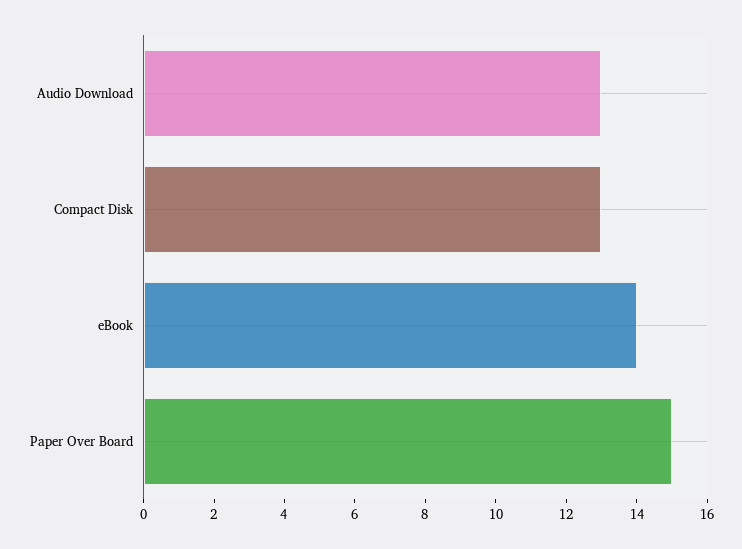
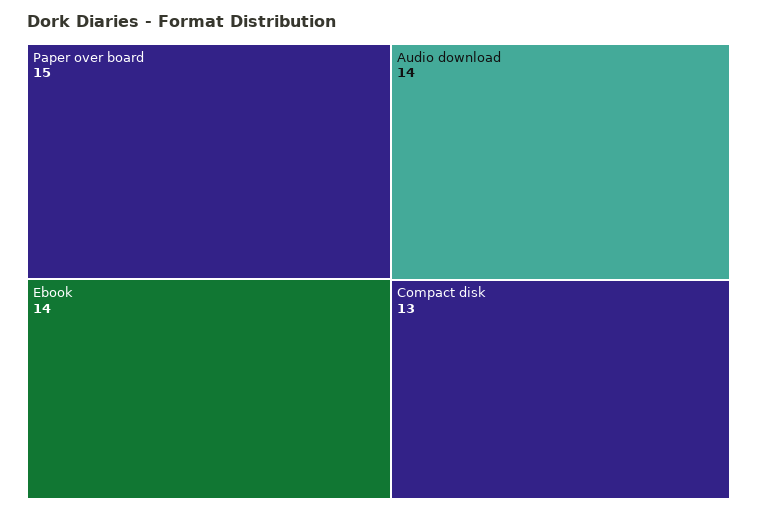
Audio Download: 13 -> 14

